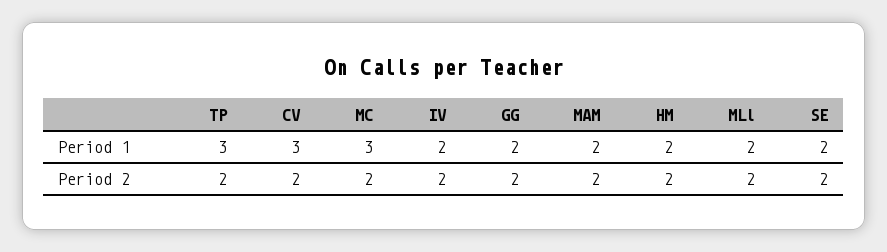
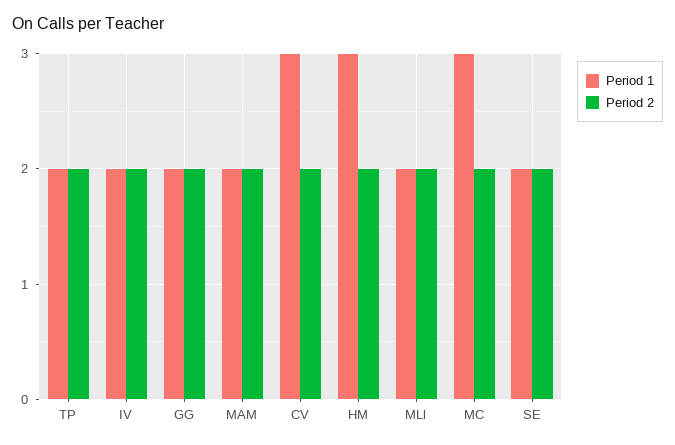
Period 1, TP: 3 -> 2
Period 1, HM: 2 -> 3

